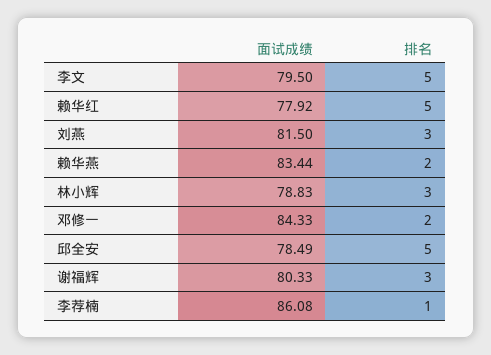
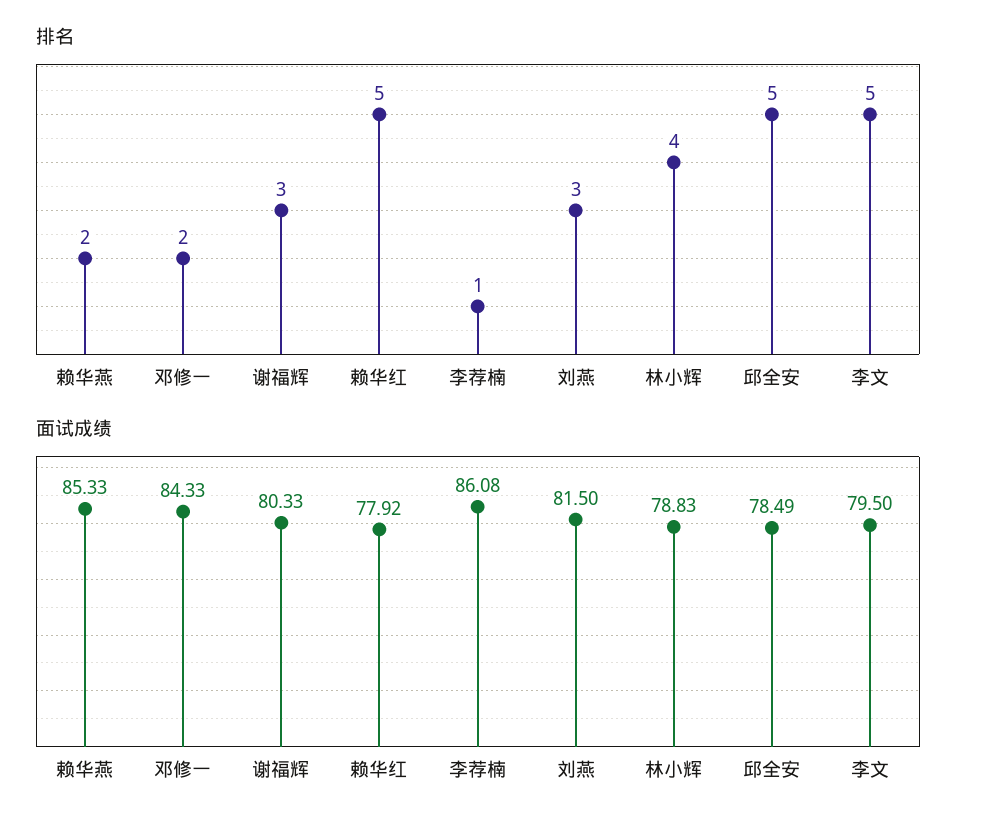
面试成绩, 赖华燕: 83.44 -> 85.33
排名, 林小辉: 3 -> 4

